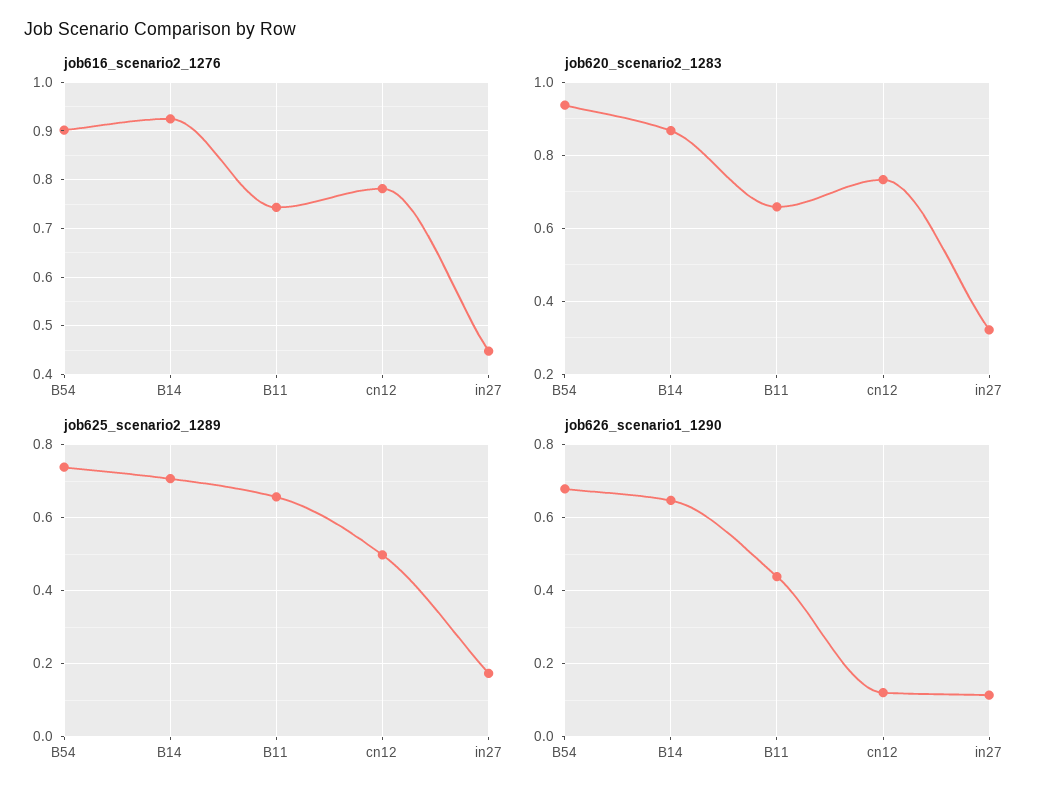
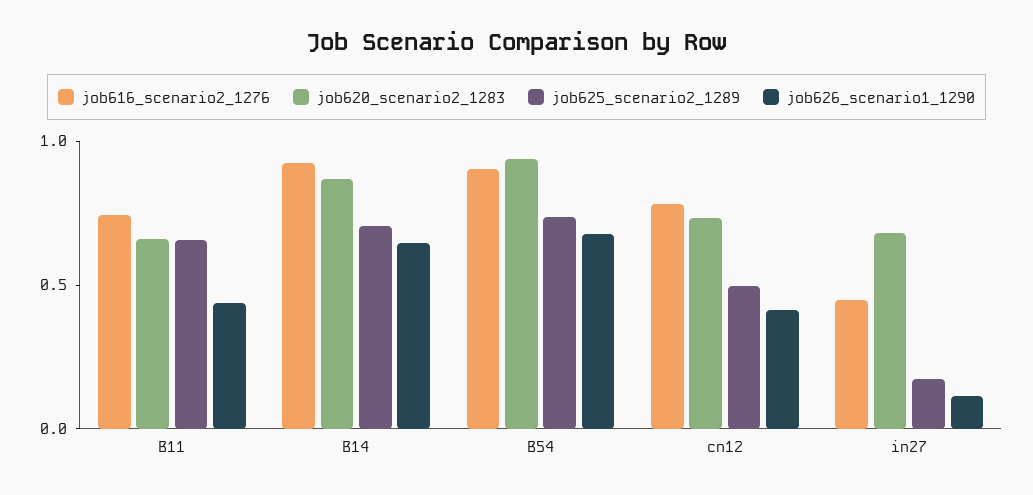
job620_scenario2_1283, in27: 0.32 -> 0.7
job626_scenario1_1290, cn12: 0.12 -> 0.4

